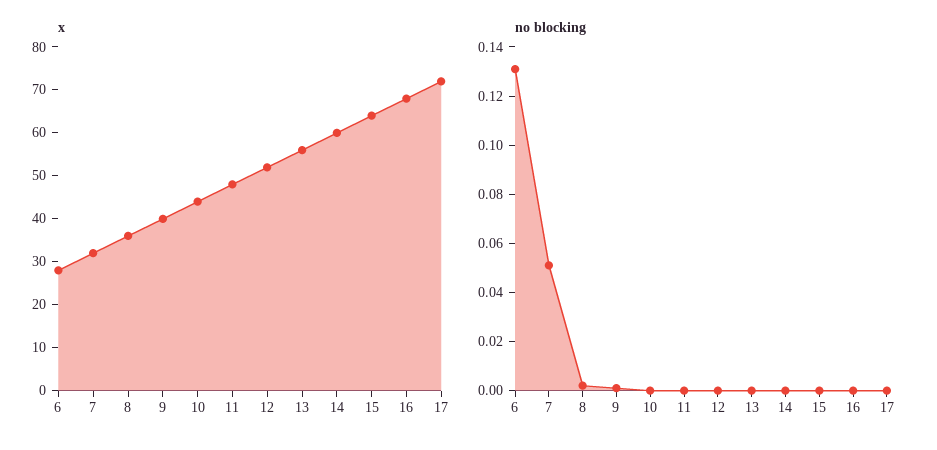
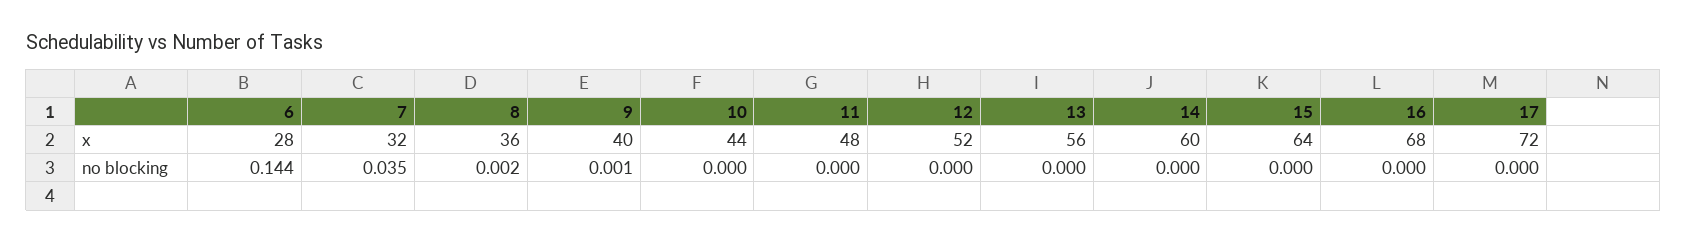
no blocking, 6: 0.13 -> 0.144
no blocking, 7: 0.05 -> 0.035

